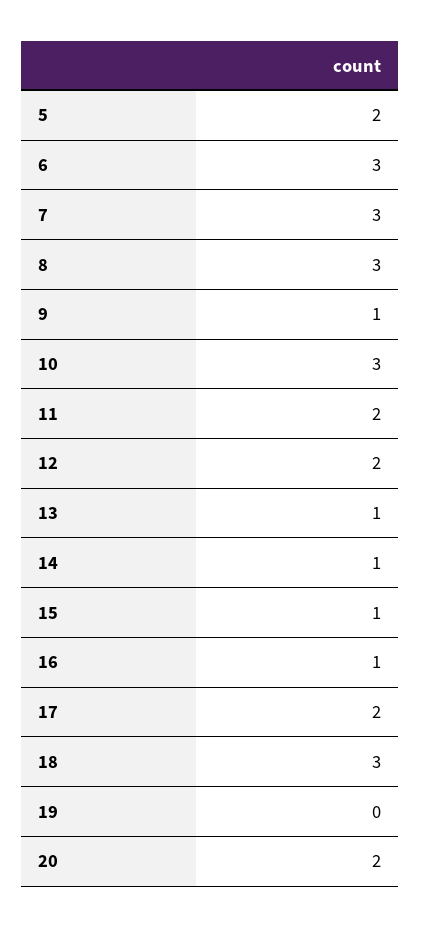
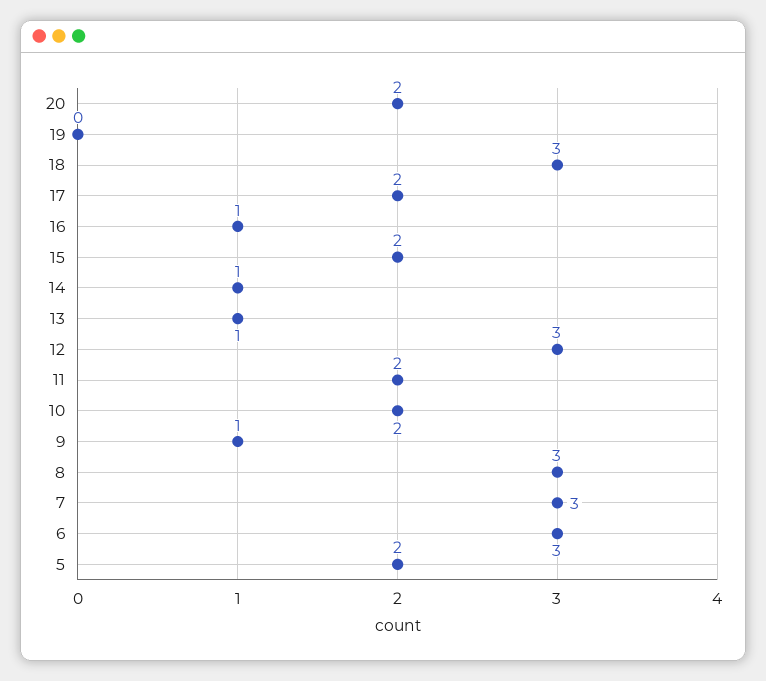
10: 3 -> 2
12: 2 -> 3
15: 1 -> 2

